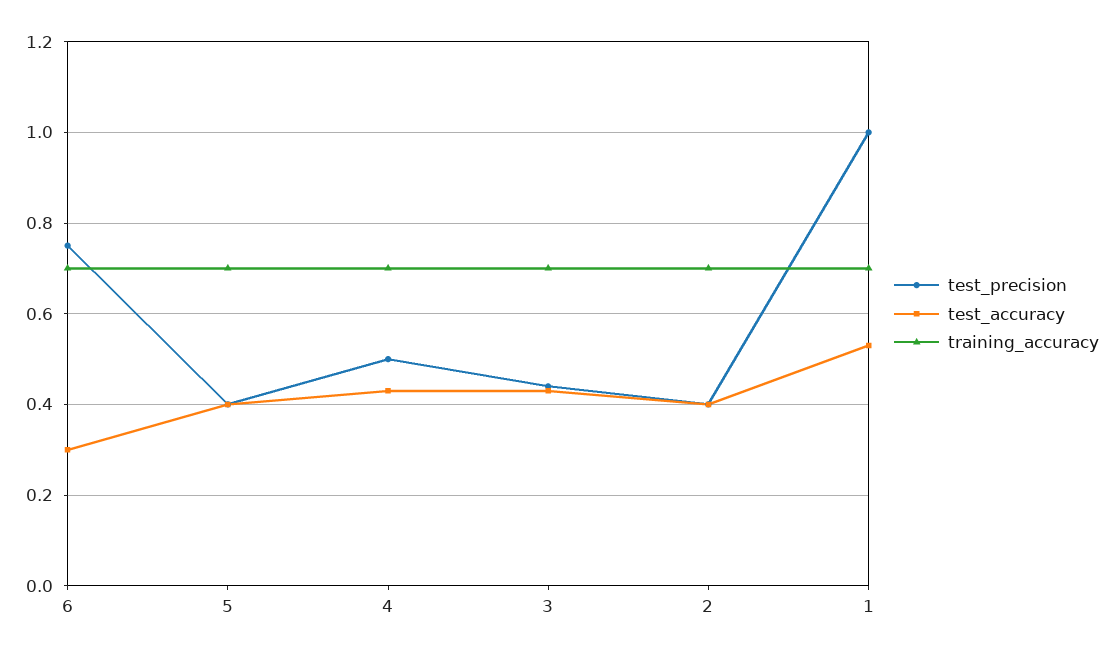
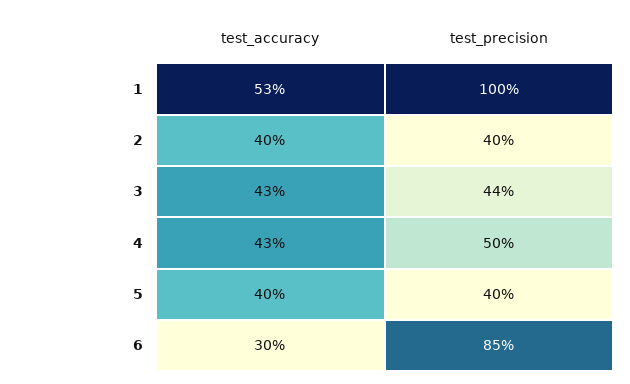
test_precision, 6: 0.75 -> 0.85
training_accuracy, 6: 0.7 -> none
training_accuracy, 5: 0.7 -> none
training_accuracy, 4: 0.7 -> none
training_accuracy, 3: 0.7 -> none
training_accuracy, 2: 0.7 -> none
training_accuracy, 1: 0.7 -> none

